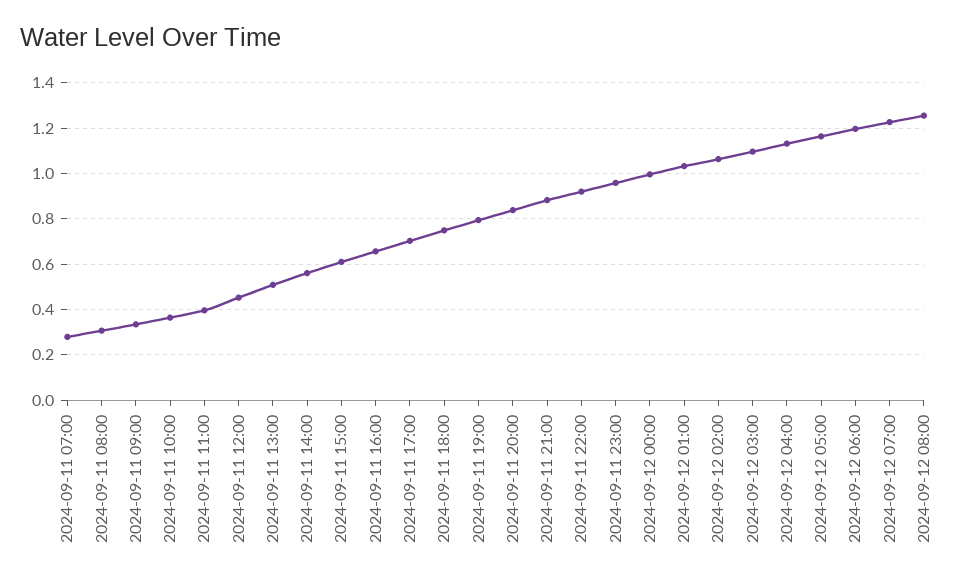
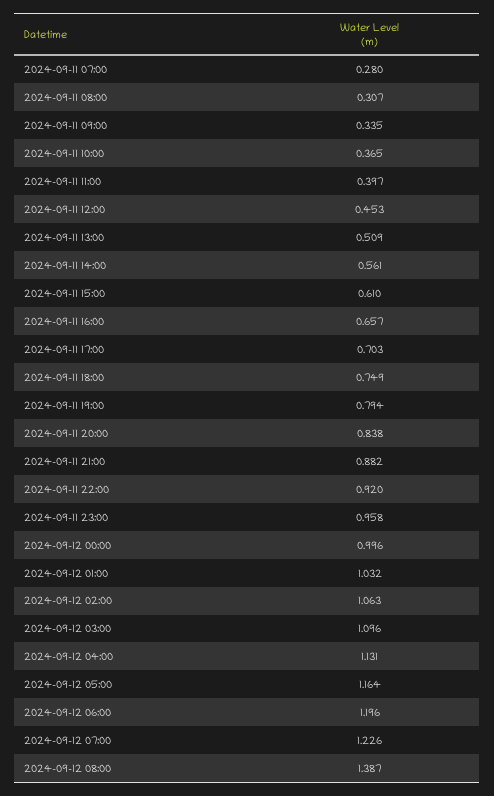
2024-09-12 08:00: 1.25 -> 1.387

